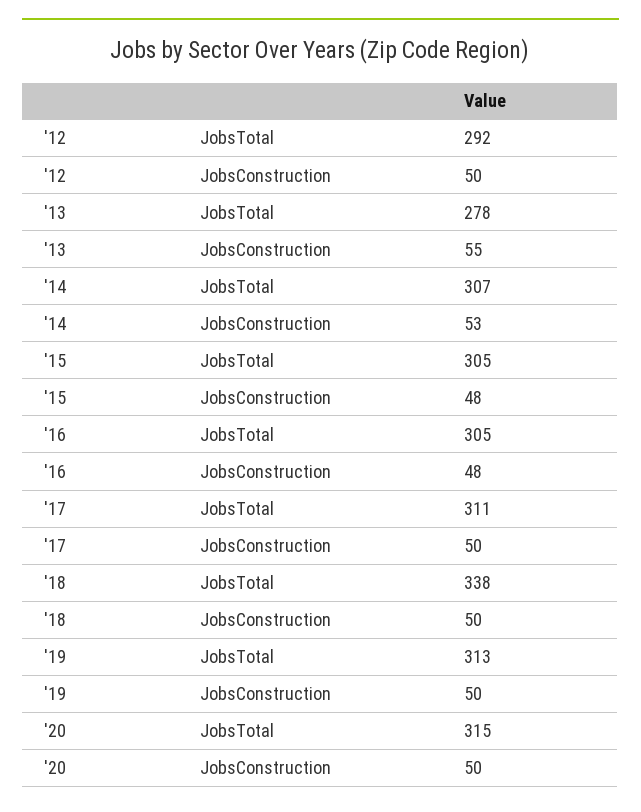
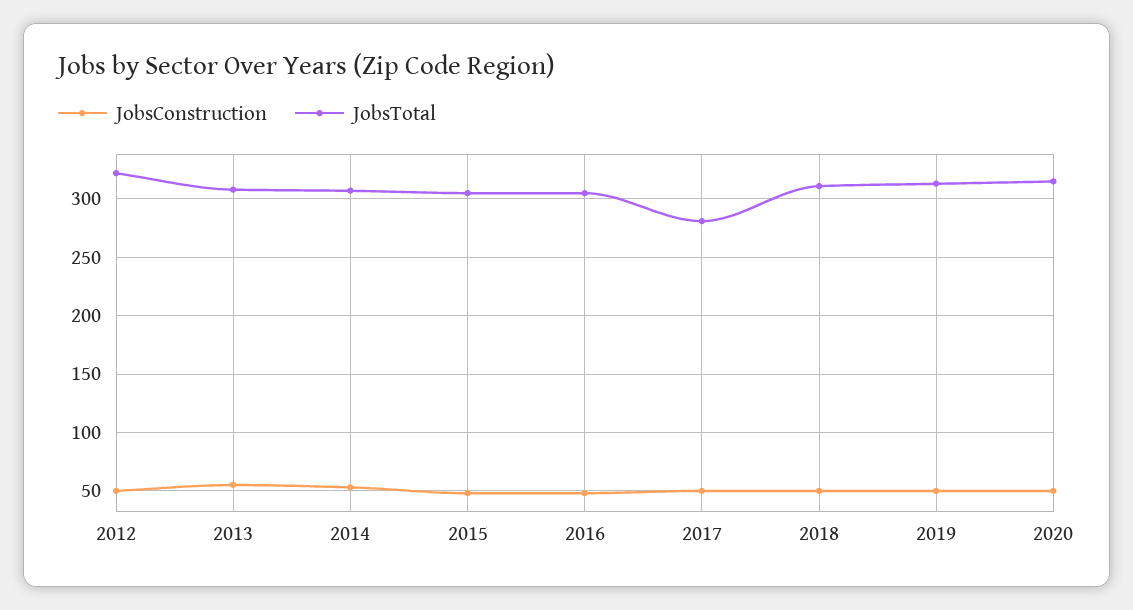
JobsTotal, '12: 292 -> 320
JobsTotal, '13: 278 -> 310
JobsTotal, '17: 311 -> 280
JobsTotal, '18: 338 -> 310

